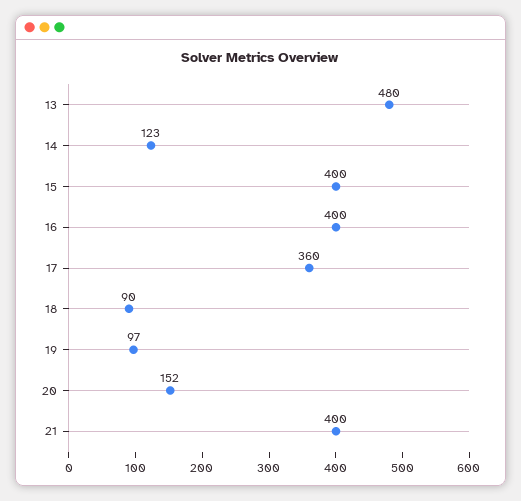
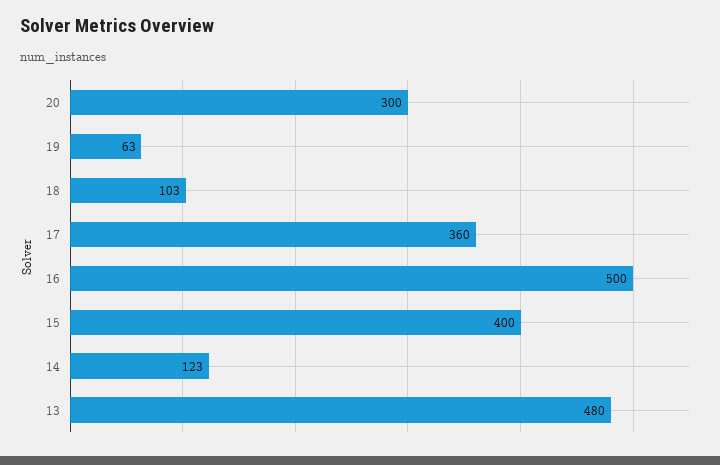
16: 400 -> 500
18: 90 -> 103
19: 97 -> 63
20: 152 -> 300
21: 400 -> none

